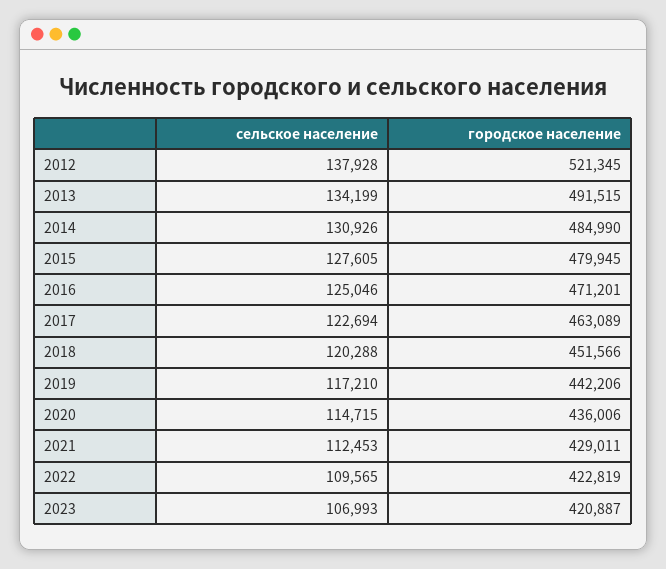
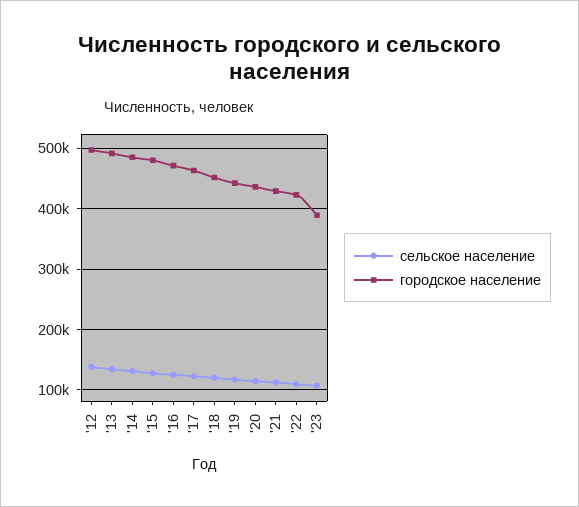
городское население, 2012: 521345 -> 500000
городское население, 2023: 420887 -> 390000

